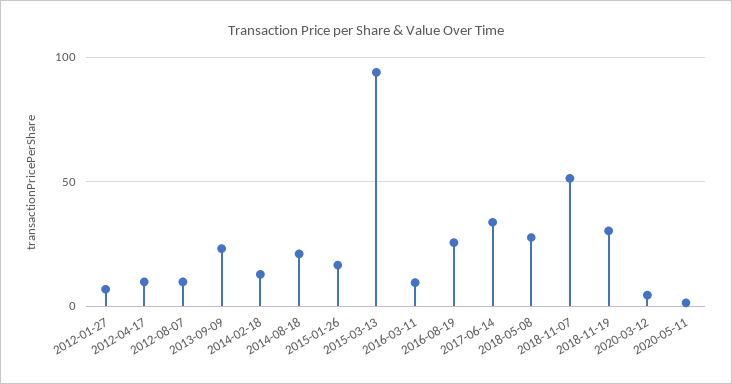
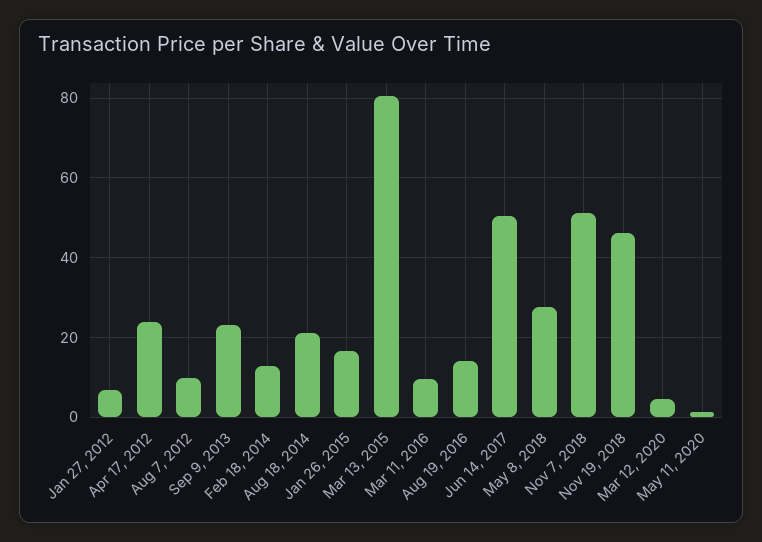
2012-04-17: 10 -> 24
2015-03-13: 95 -> 80
2016-08-19: 25 -> 14
2017-06-14: 35 -> 50
2018-11-19: 30 -> 46

